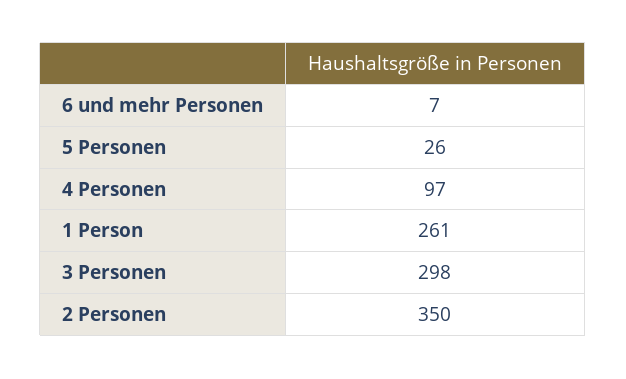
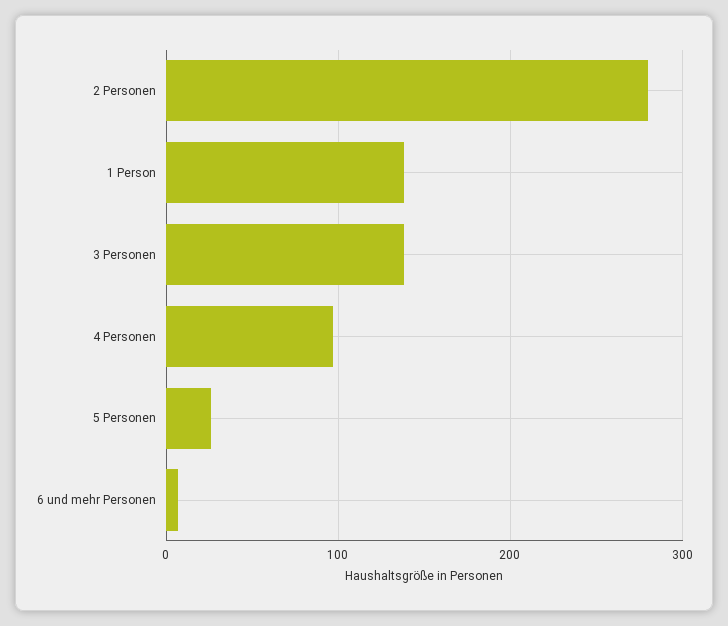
1 Person: 261 -> 140
3 Personen: 298 -> 140
2 Personen: 350 -> 280

